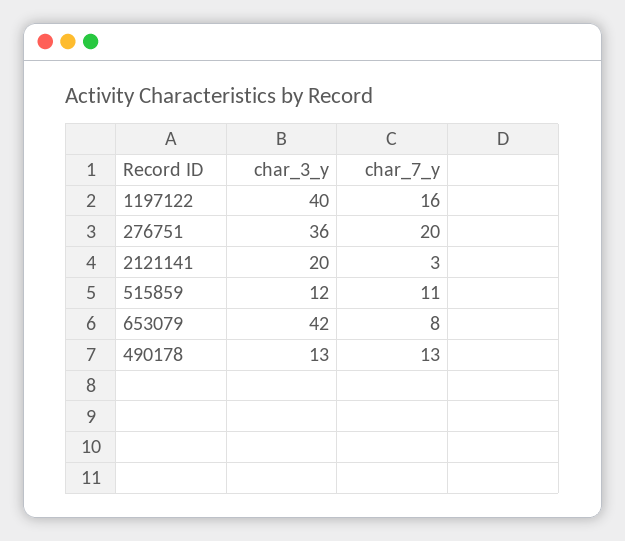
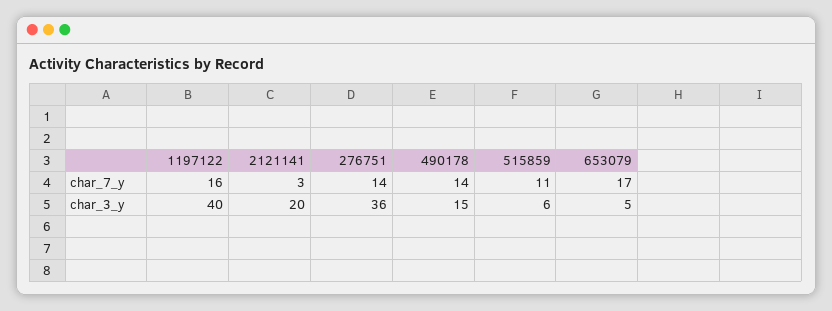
char_7_y, 276751: 20 -> 14
char_3_y, 515859: 12 -> 6
char_3_y, 653079: 42 -> 5
char_7_y, 653079: 8 -> 17
char_3_y, 490178: 13 -> 15
char_7_y, 490178: 13 -> 14

